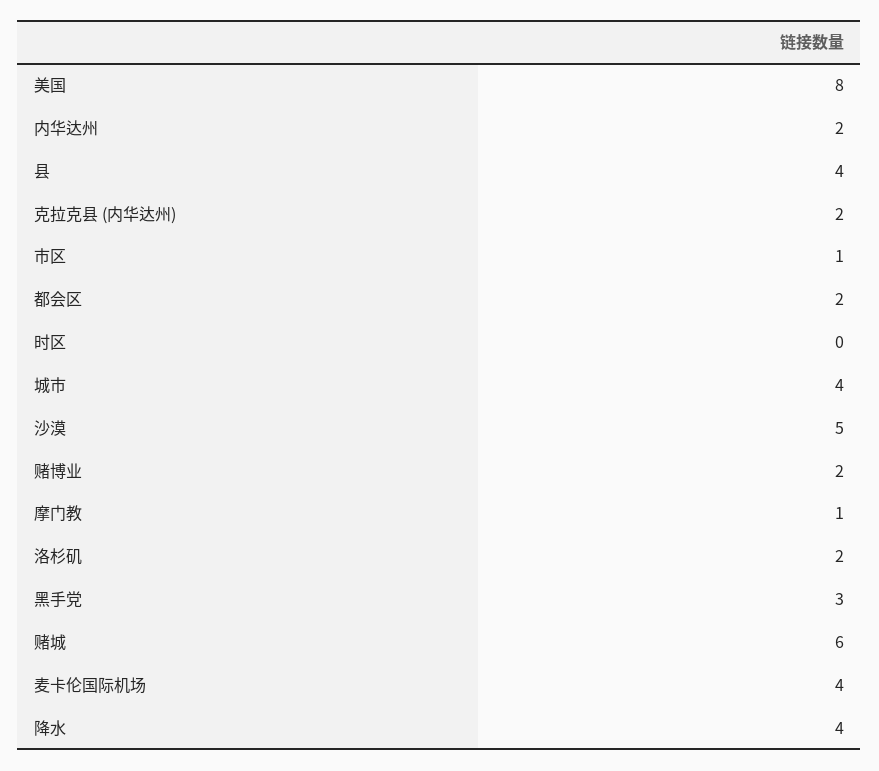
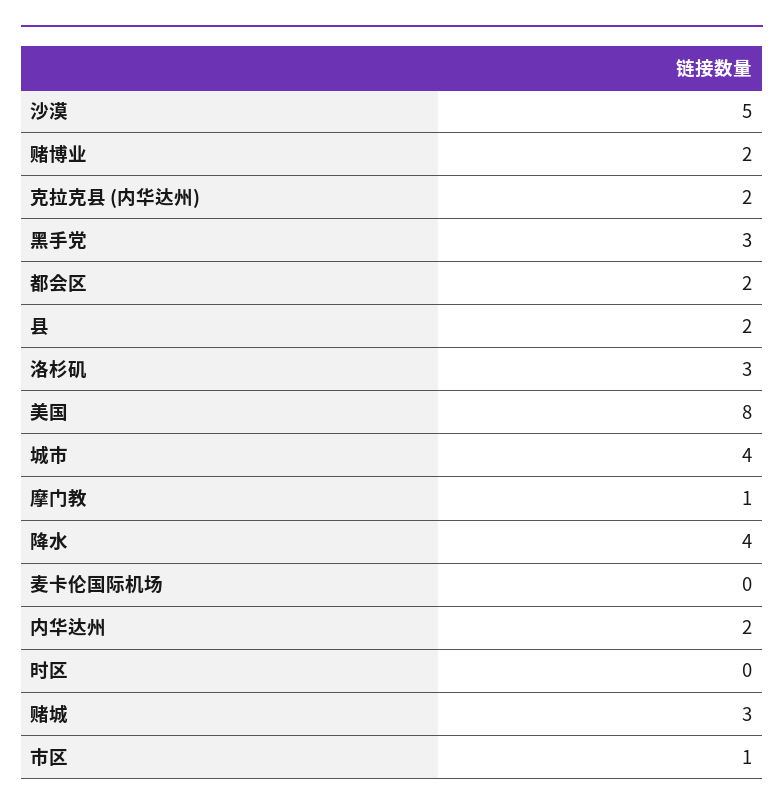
县: 4 -> 2
洛杉矶: 2 -> 3
赌城: 6 -> 3
麦卡伦国际机场: 4 -> 0

